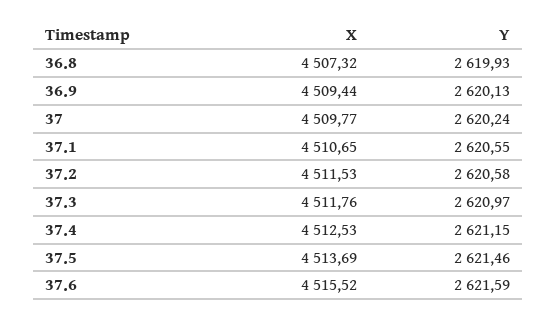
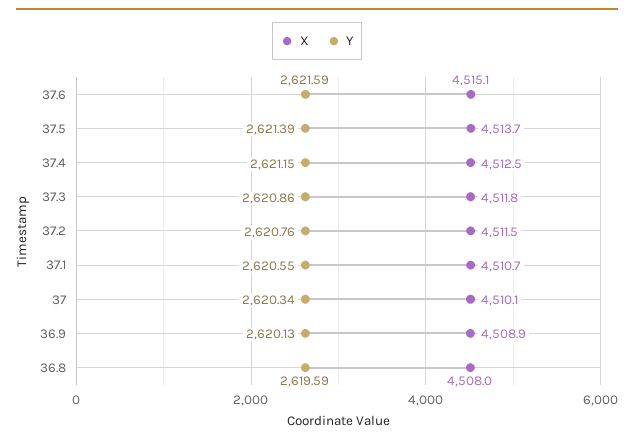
X, 36.8: 4507.32 -> 4508
Y, 36.8: 2619.93 -> 2619.59
X, 36.9: 4509.44 -> 4508.9
X, 37: 4509.77 -> 4510.1
Y, 37: 2620.24 -> 2620.34
Y, 37.2: 2620.58 -> 2620.76
Y, 37.3: 2620.97 -> 2620.86
Y, 37.5: 2621.46 -> 2621.39
X, 37.6: 4515.52 -> 4515.1

